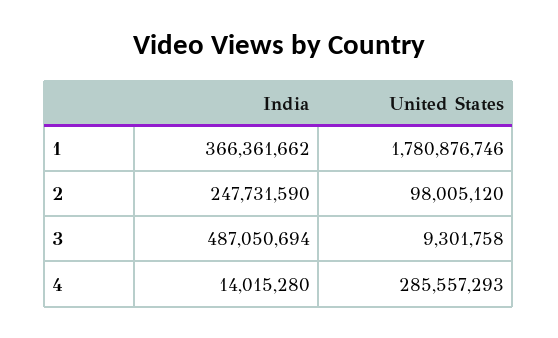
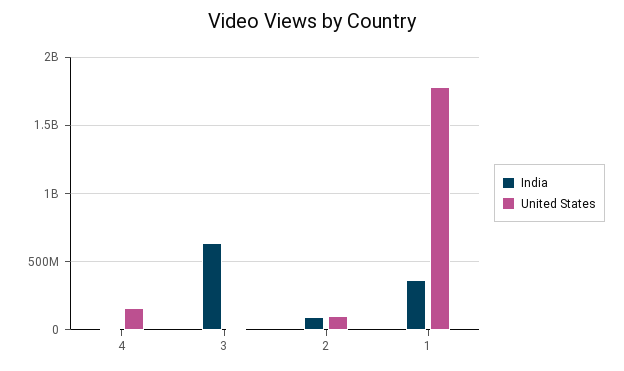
India, 2: 247731590 -> 100000000
India, 3: 487050694 -> 650000000
United States, 4: 285557293 -> 150000000

